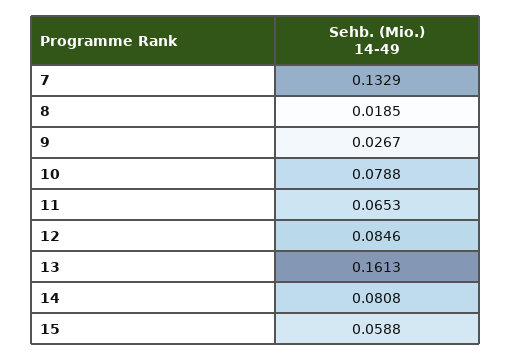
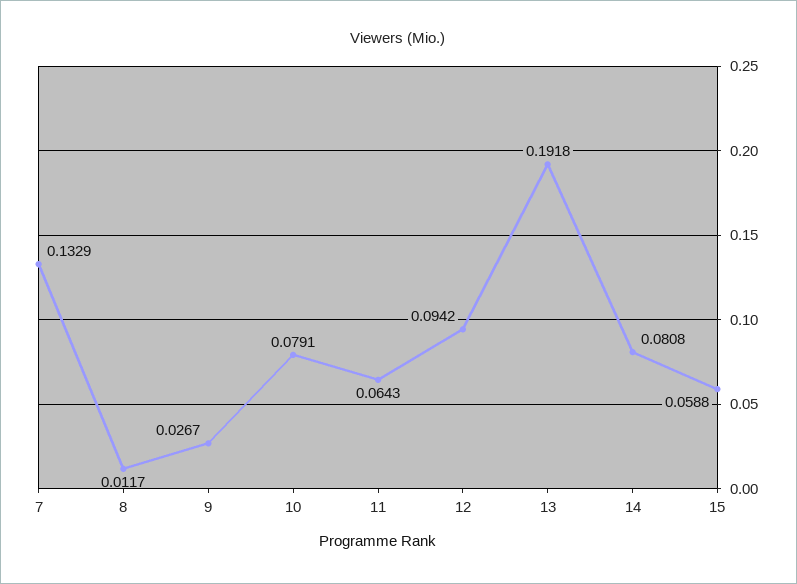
8: 0.0185 -> 0.0117
10: 0.0788 -> 0.0791
11: 0.0653 -> 0.0643
12: 0.0846 -> 0.0942
13: 0.1613 -> 0.1918

